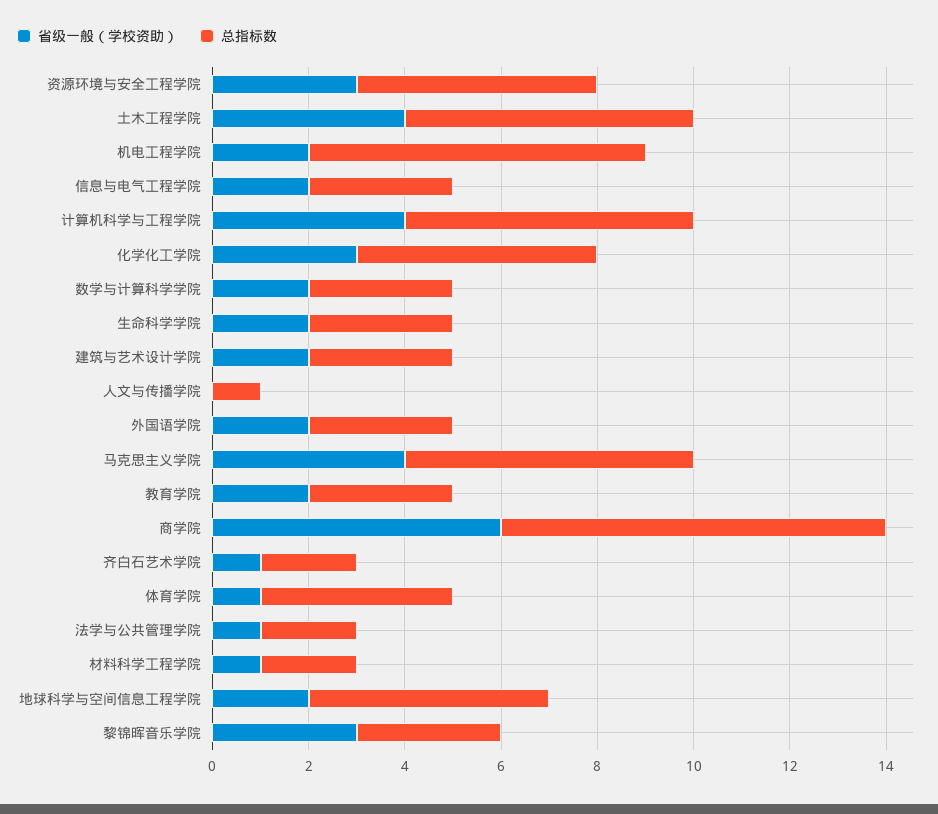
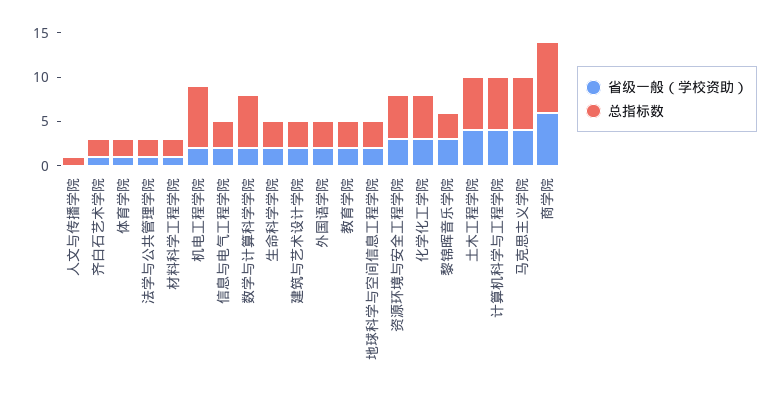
总指标数, 数学与计算科学学院: 3 -> 6
总指标数, 体育学院: 4 -> 2
总指标数, 地球科学与空间信息工程学院: 5 -> 3

